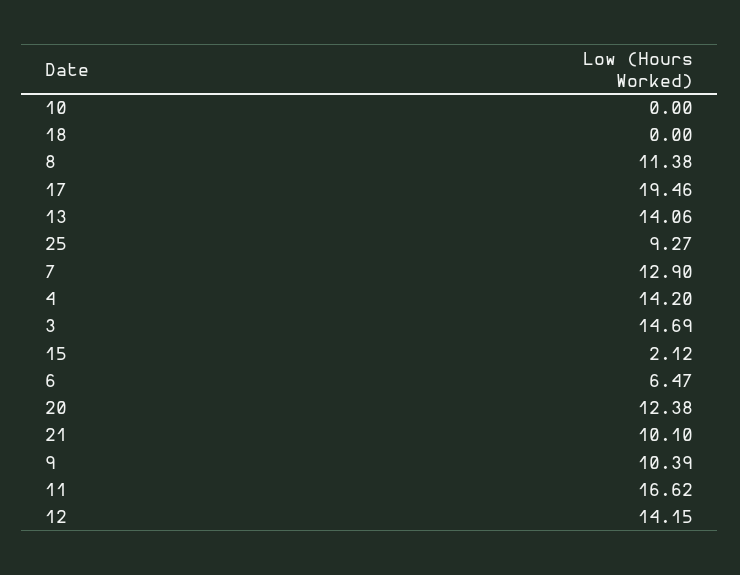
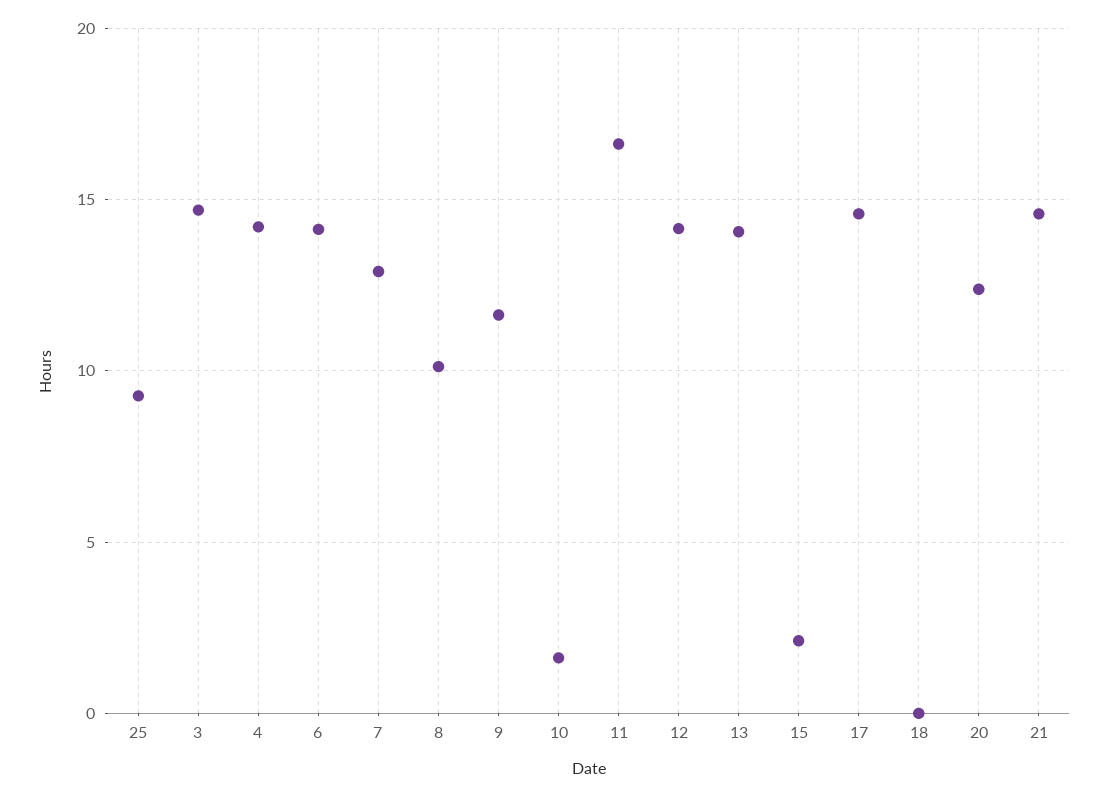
10: 0 -> 1.5
8: 11.38 -> 10
17: 19.46 -> 14.5
6: 6.47 -> 14
21: 10.1 -> 14.5
9: 10.39 -> 11.5

